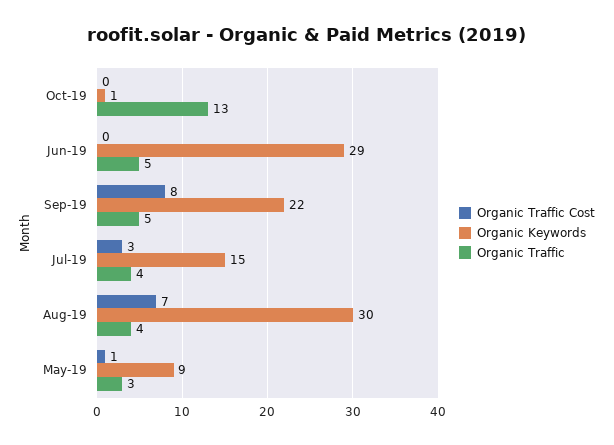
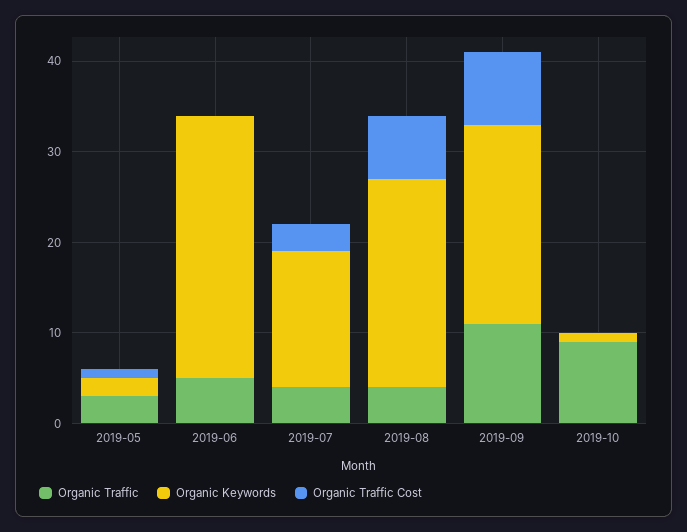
Organic Traffic, Oct-19: 13 -> 9
Organic Traffic, Sep-19: 5 -> 11
Organic Keywords, Aug-19: 30 -> 23
Organic Keywords, May-19: 9 -> 2

